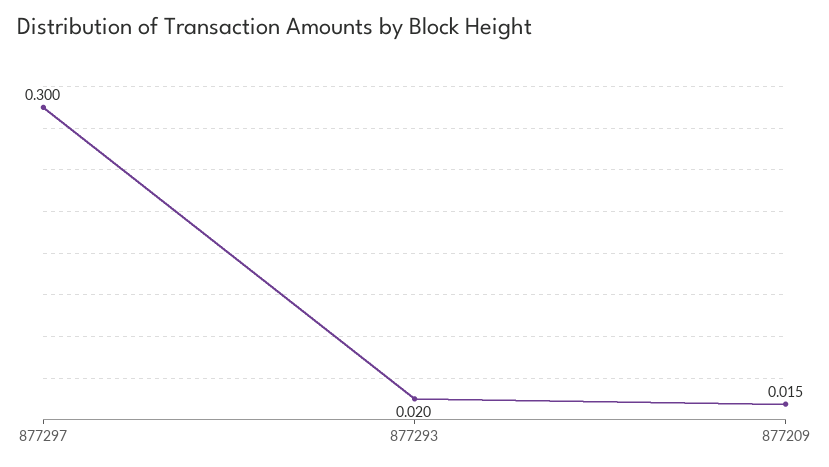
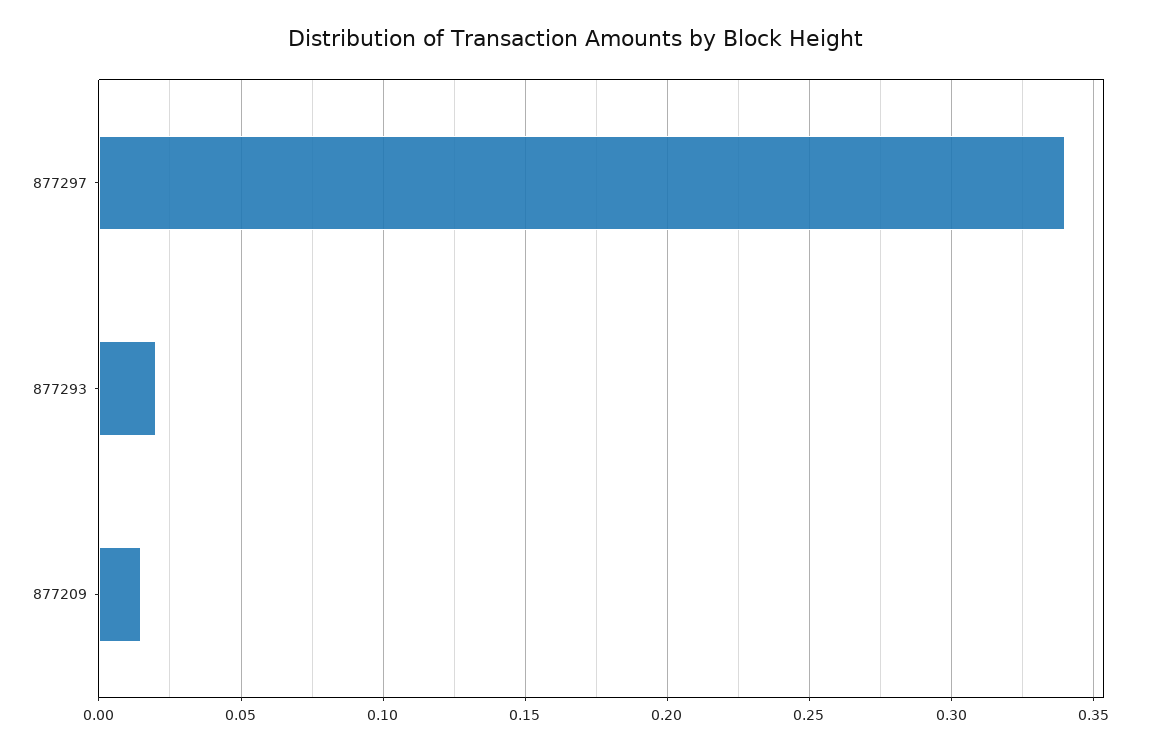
877297: 0.3 -> 0.34

